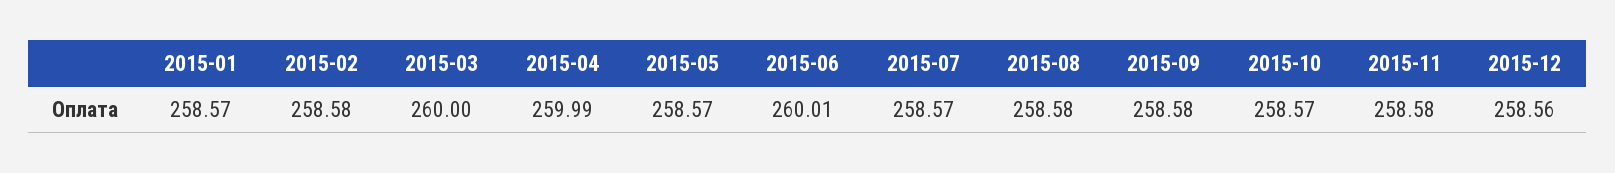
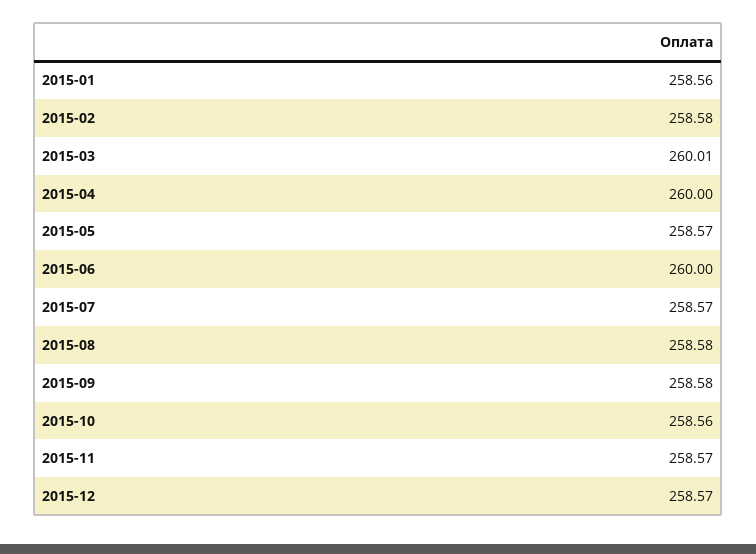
2015-01: 258.57 -> 258.56
2015-03: 260 -> 260.01
2015-04: 259.99 -> 260
2015-06: 260.01 -> 260
2015-10: 258.57 -> 258.56
2015-11: 258.58 -> 258.57
2015-12: 258.56 -> 258.57

